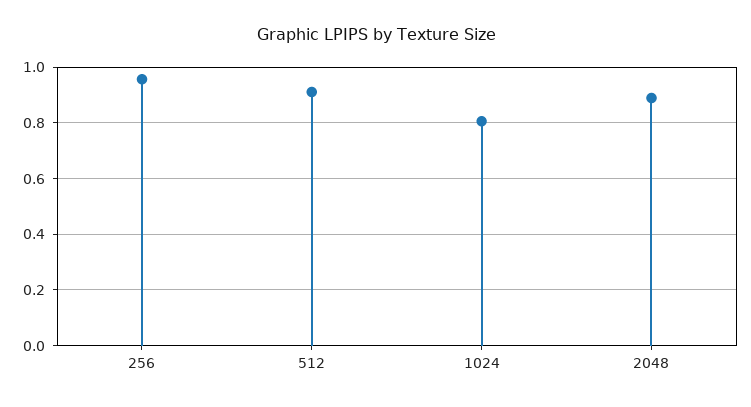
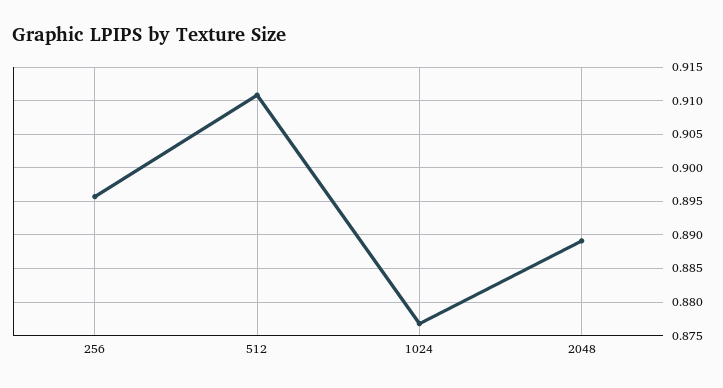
256: 0.95 -> 0.896
1024: 0.8 -> 0.877

